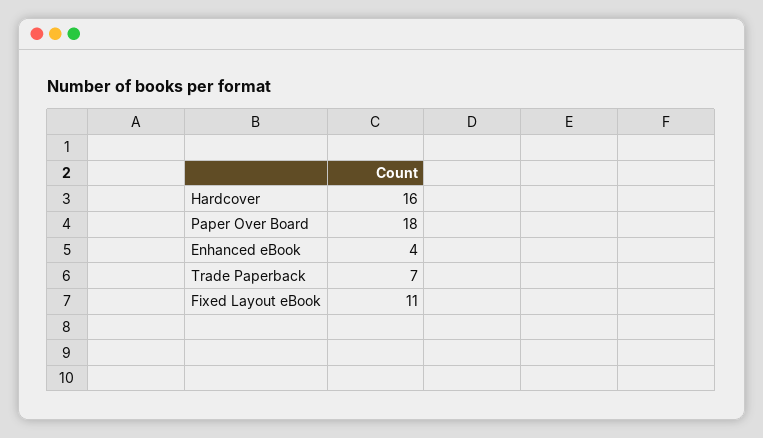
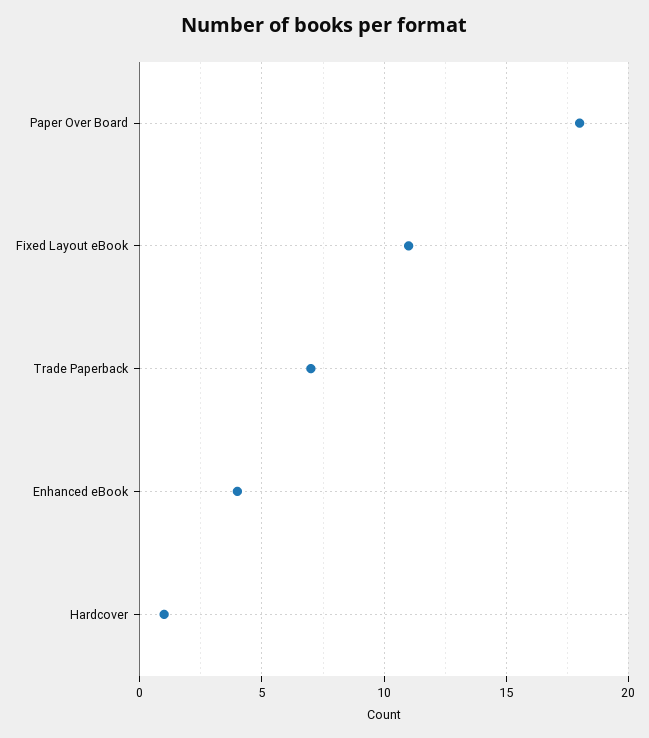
Hardcover: 16 -> 1

